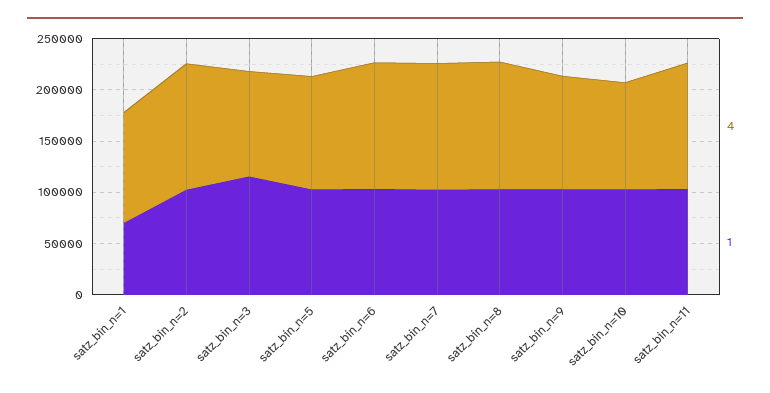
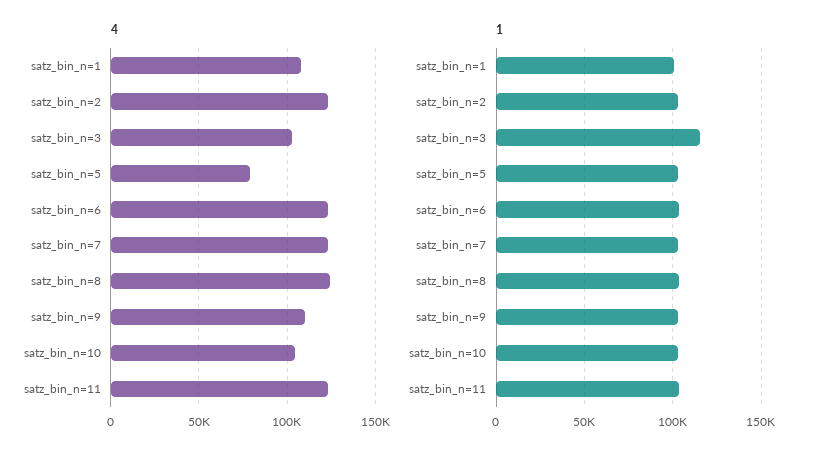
1, satz_bin_n=1: 70000 -> 100000
4, satz_bin_n=5: 110000 -> 80000

